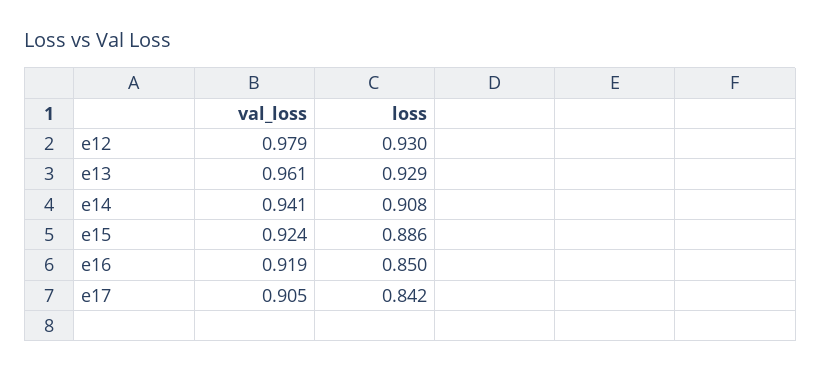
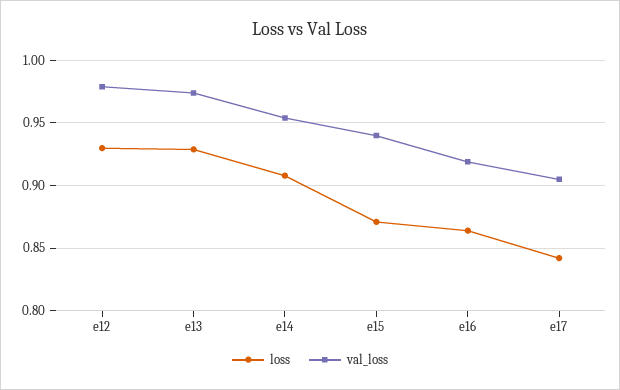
val_loss, e13: 0.961 -> 0.975
val_loss, e14: 0.941 -> 0.955
val_loss, e15: 0.924 -> 0.94
loss, e15: 0.886 -> 0.87
loss, e16: 0.85 -> 0.865

